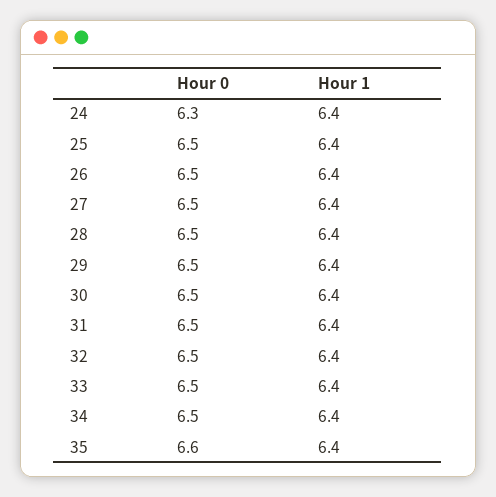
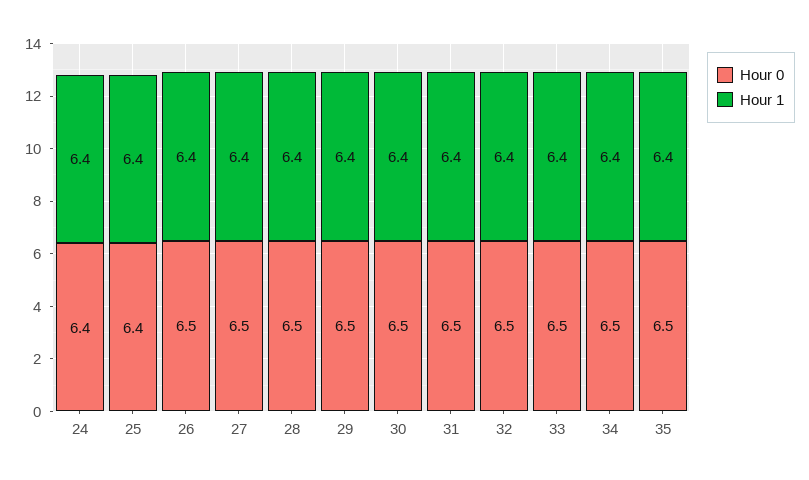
Hour 0, 24: 6.3 -> 6.4
Hour 0, 25: 6.5 -> 6.4
Hour 0, 35: 6.6 -> 6.5

